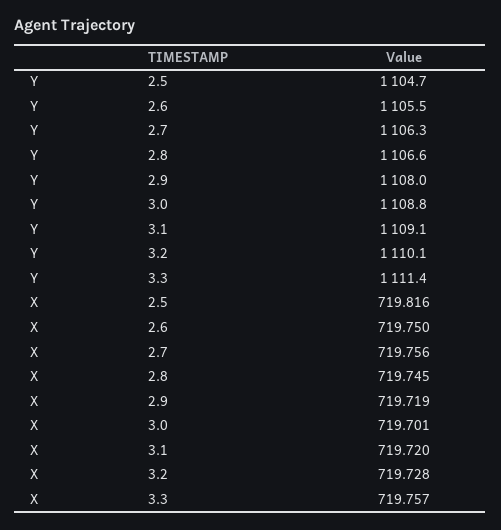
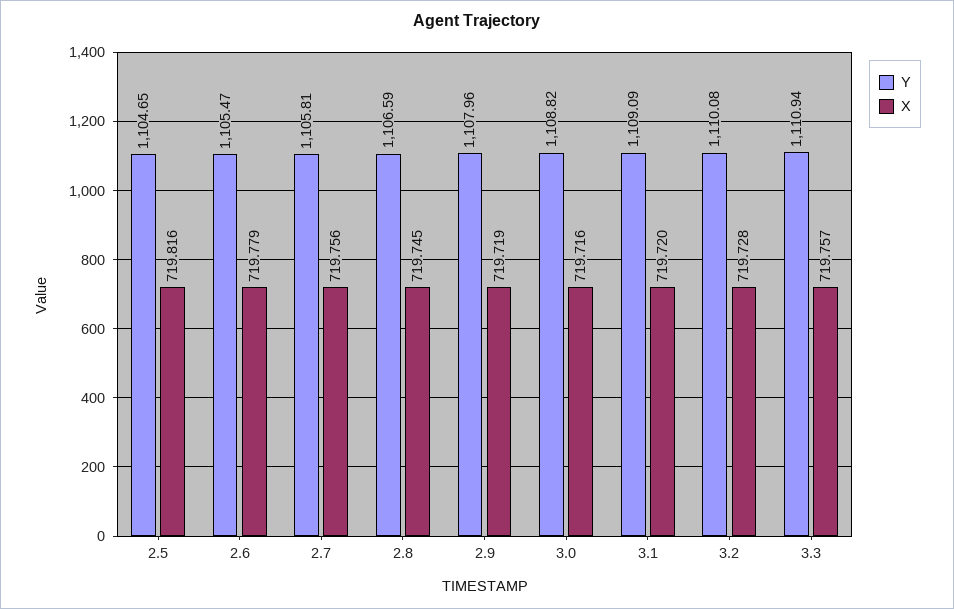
Y, 2.7: 1106.3 -> 1105.81
Y, 3.3: 1111.4 -> 1110.94
X, 2.6: 719.75 -> 719.779
X, 3.0: 719.701 -> 719.716

